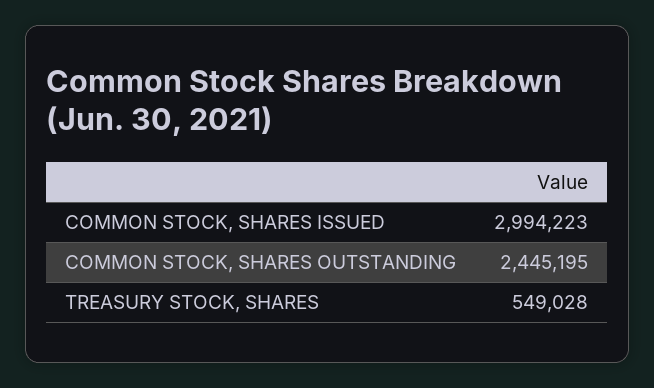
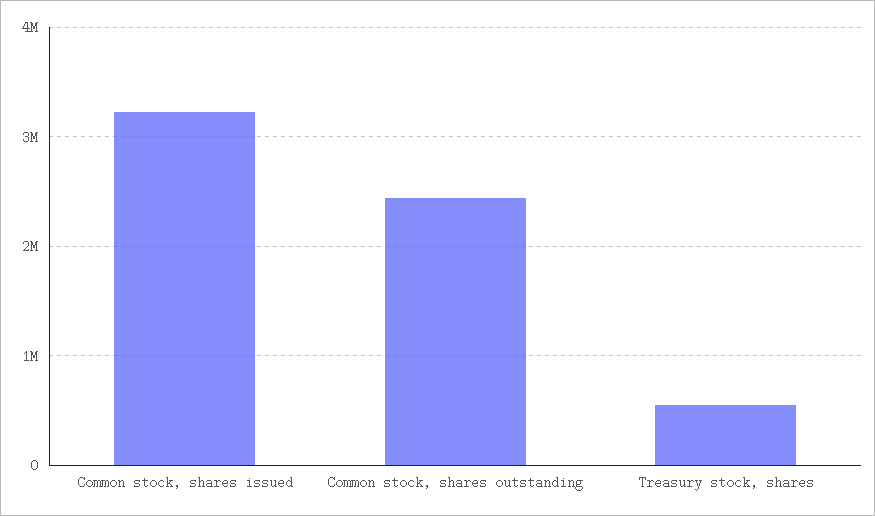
COMMON STOCK, SHARES ISSUED: 2994223 -> 3200000

